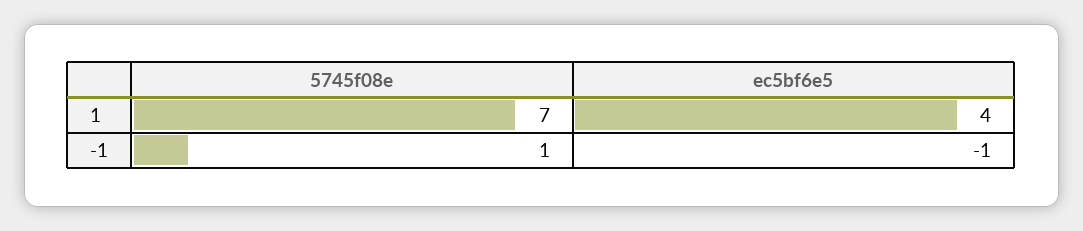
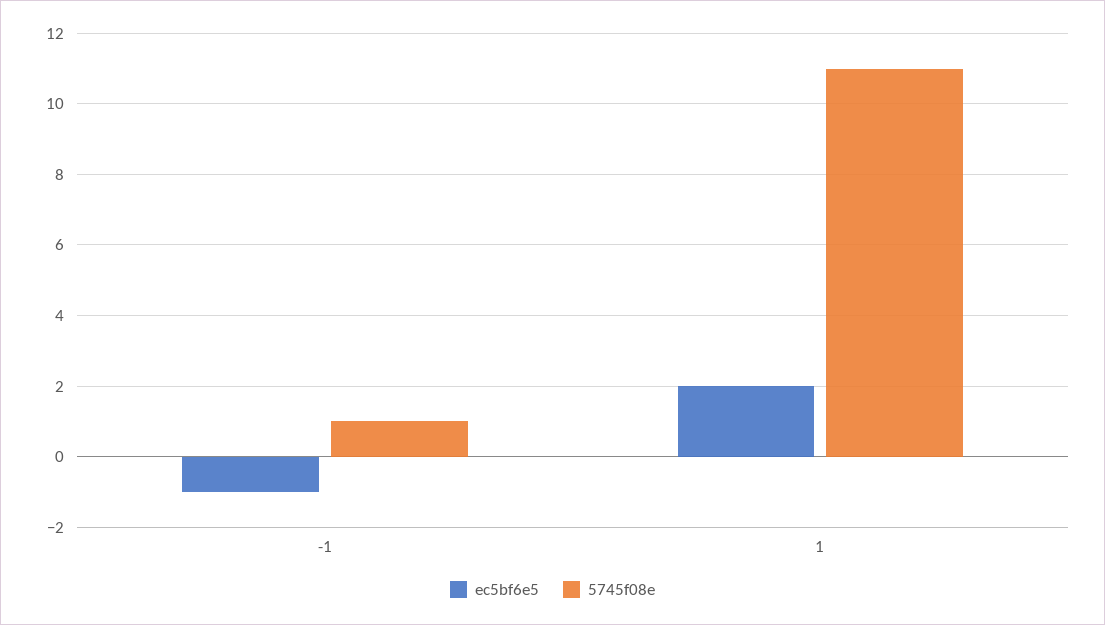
5745f08e, 1: 7 -> 11
ec5bf6e5, 1: 4 -> 2

